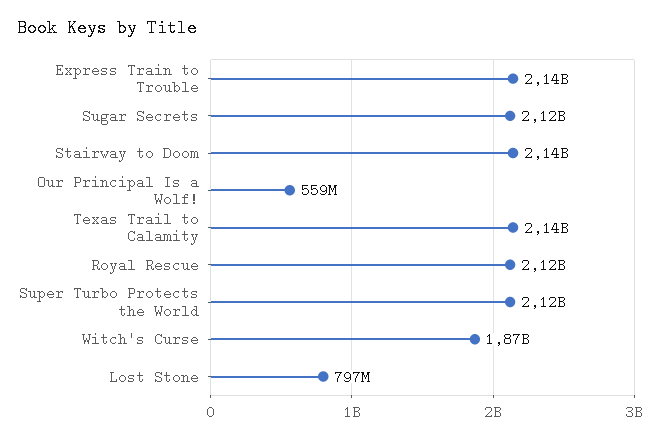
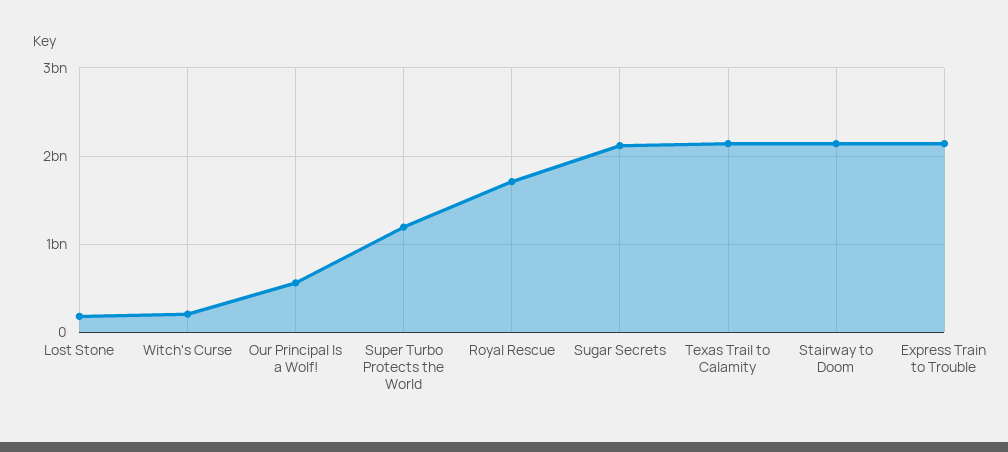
Royal Rescue: 2120000000 -> 1700000000
Super Turbo Protects the World: 2120000000 -> 1200000000
Witch's Curse: 1870000000 -> 200000000
Lost Stone: 797000000 -> 200000000

